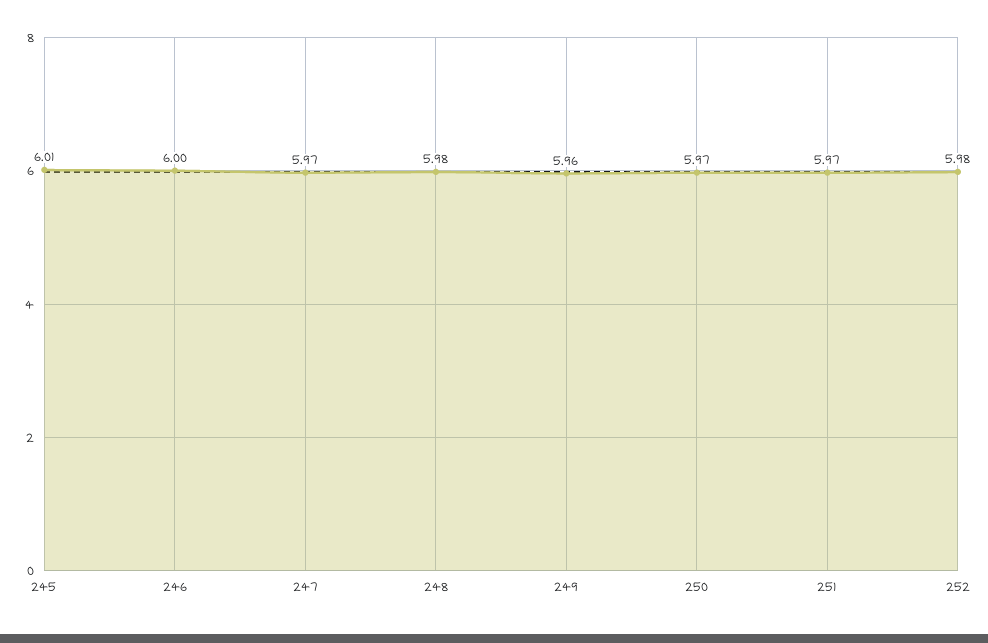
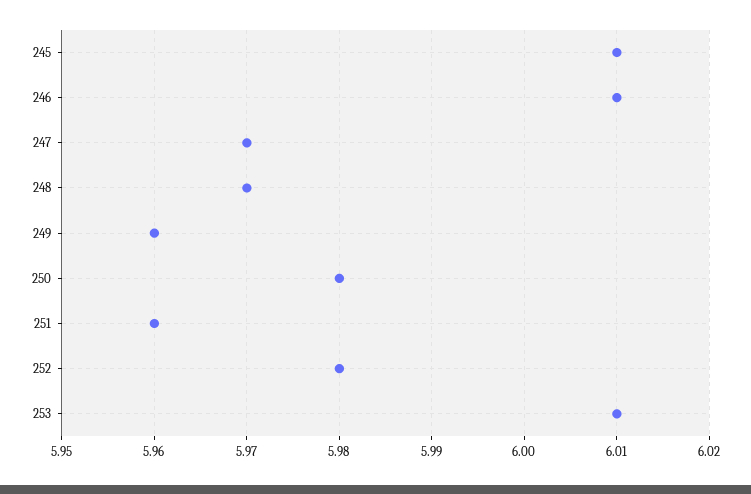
246: 6 -> 6.01
248: 5.98 -> 5.97
250: 5.97 -> 5.98
251: 5.97 -> 5.96
253: none -> 6.01

